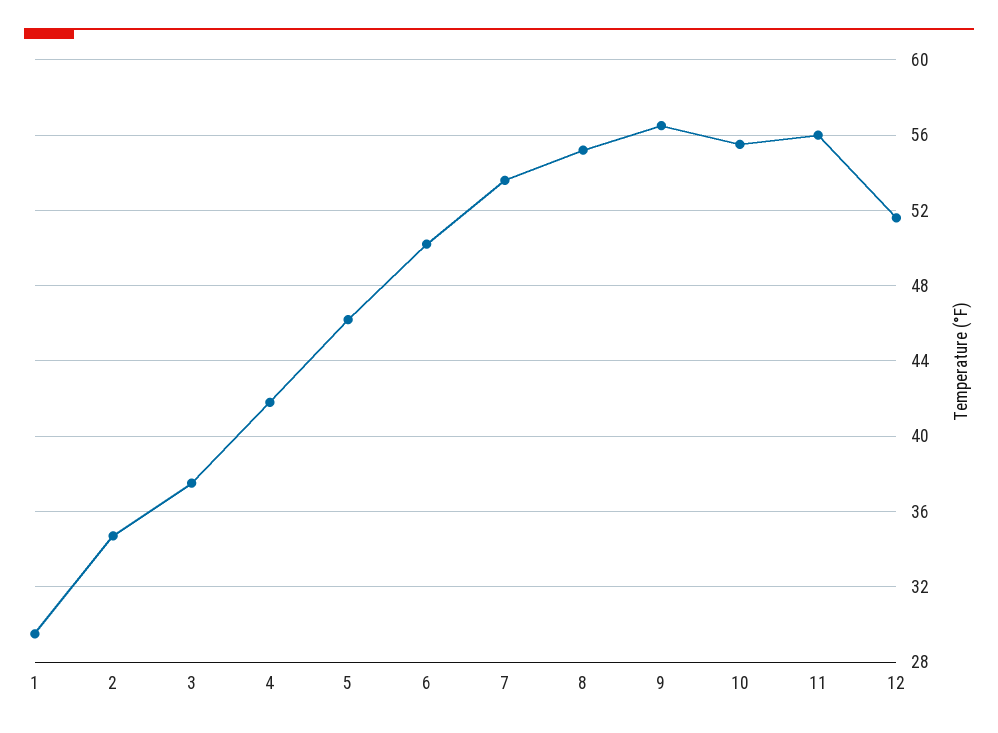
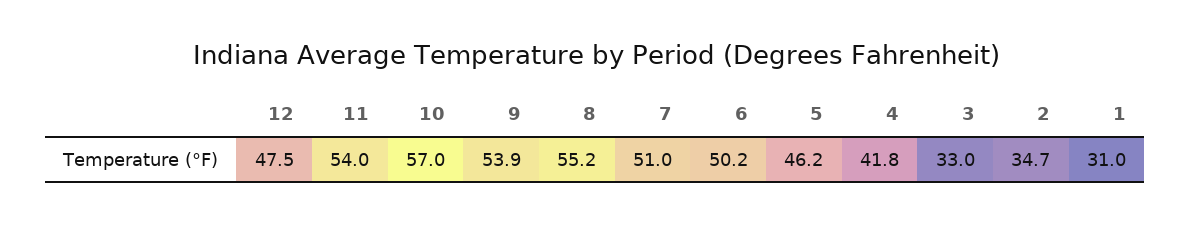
1: 29.5 -> 31
3: 37.5 -> 33
7: 53.5 -> 51
9: 56.5 -> 53.9
10: 55.5 -> 57
11: 56 -> 54
12: 51.5 -> 47.5

